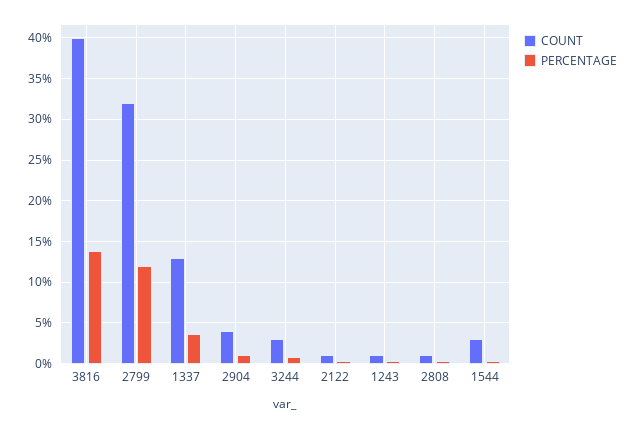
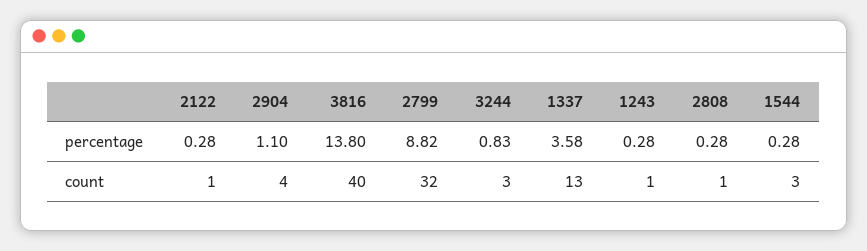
PERCENTAGE, 2799: 12 -> 8.82

